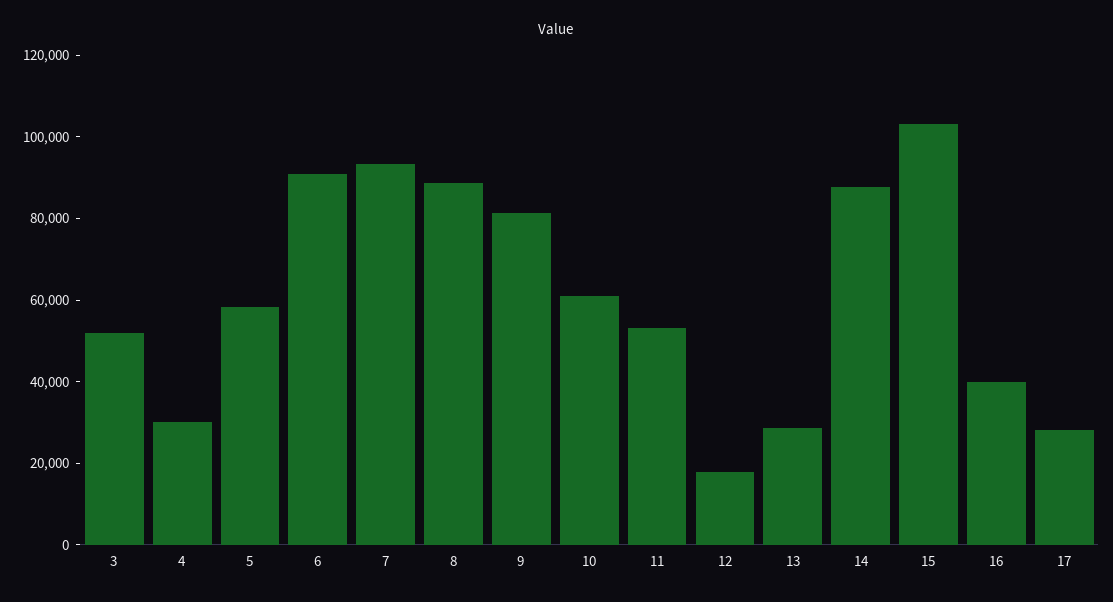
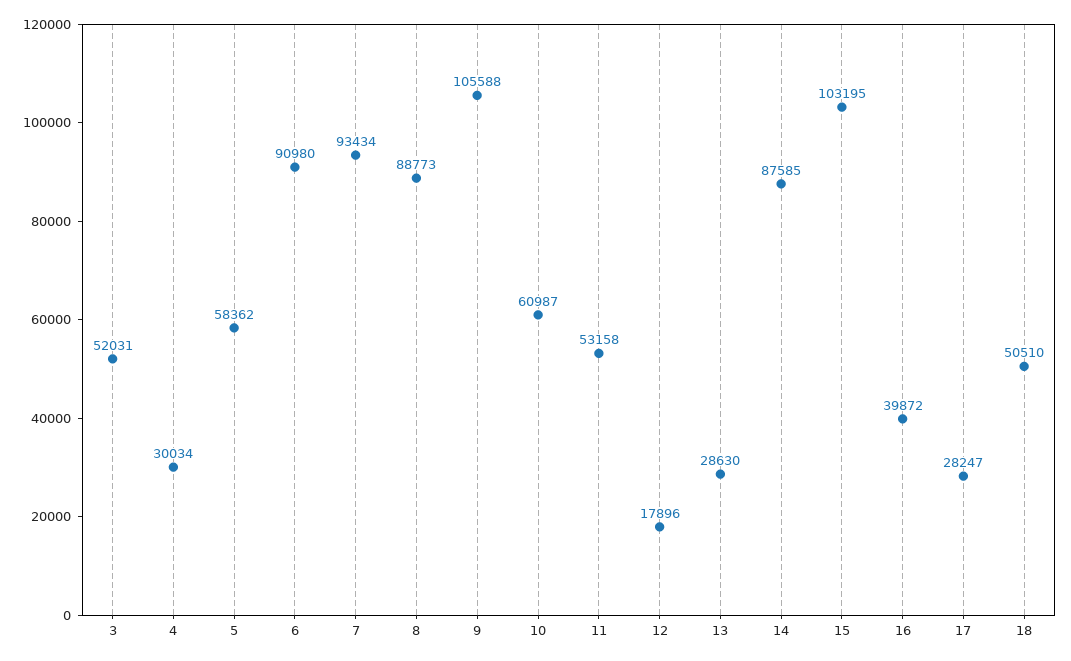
9: 80000 -> 105588
18: none -> 50510

